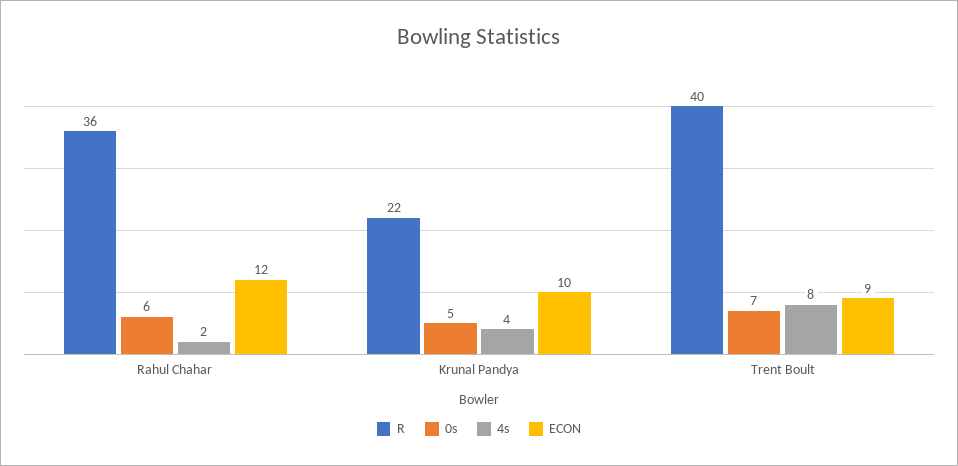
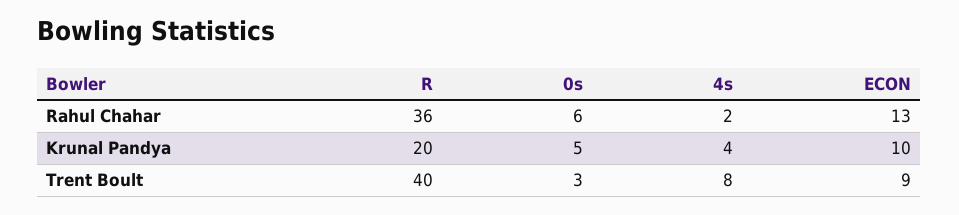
ECON, Rahul Chahar: 12 -> 13
R, Krunal Pandya: 22 -> 20
0s, Trent Boult: 7 -> 3

